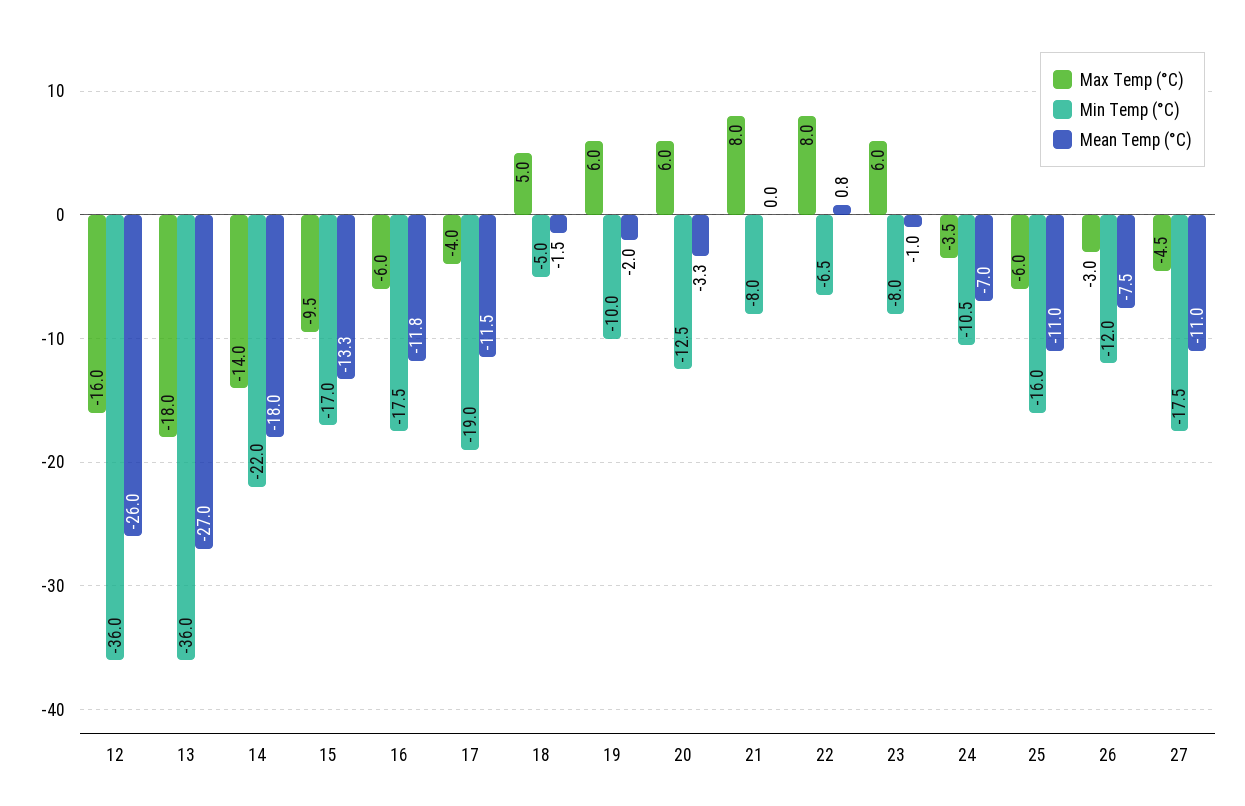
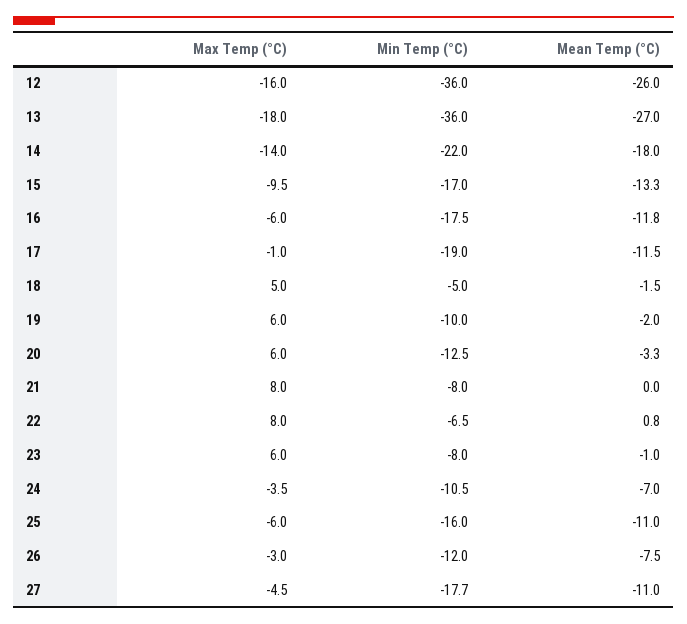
Max Temp (°C), 17: -4 -> -1
Min Temp (°C), 27: -17.5 -> -17.7

